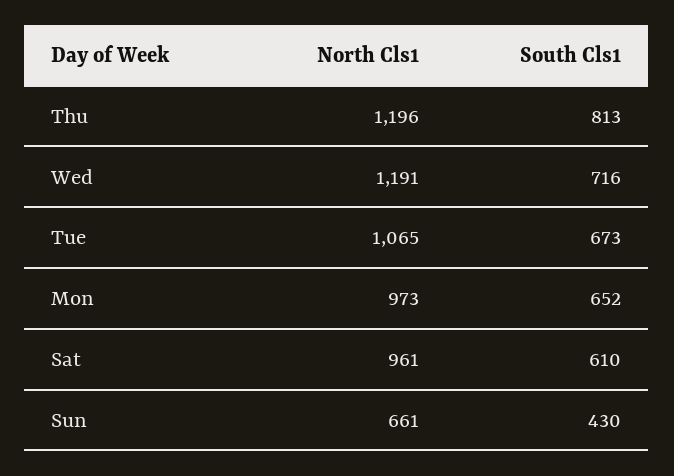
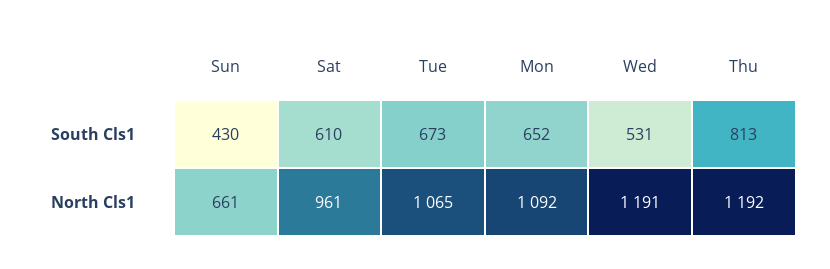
North Cls1, Thu: 1196 -> 1192
South Cls1, Wed: 716 -> 531
North Cls1, Mon: 973 -> 1092

